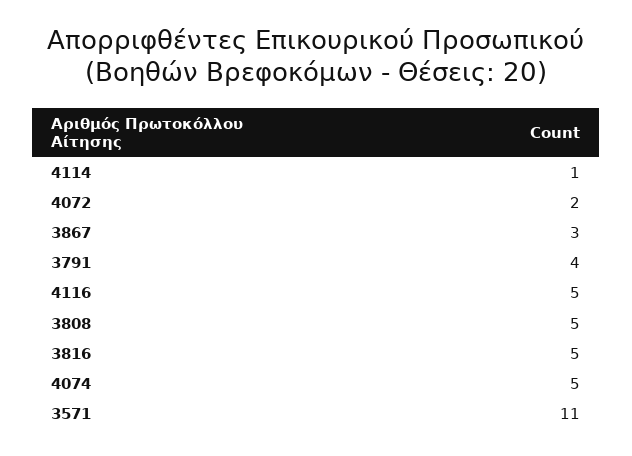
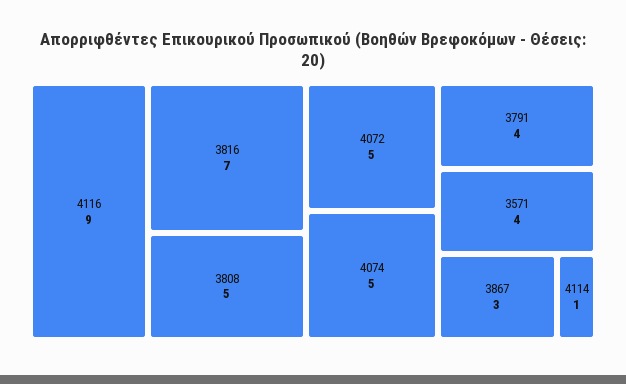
4072: 2 -> 5
4116: 5 -> 9
3816: 5 -> 7
3571: 11 -> 4

